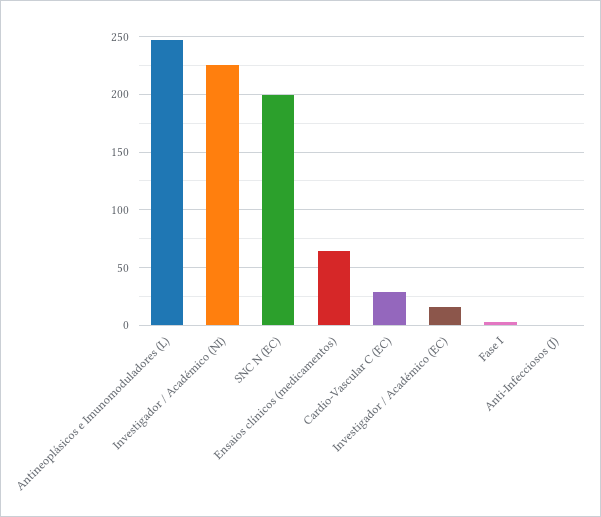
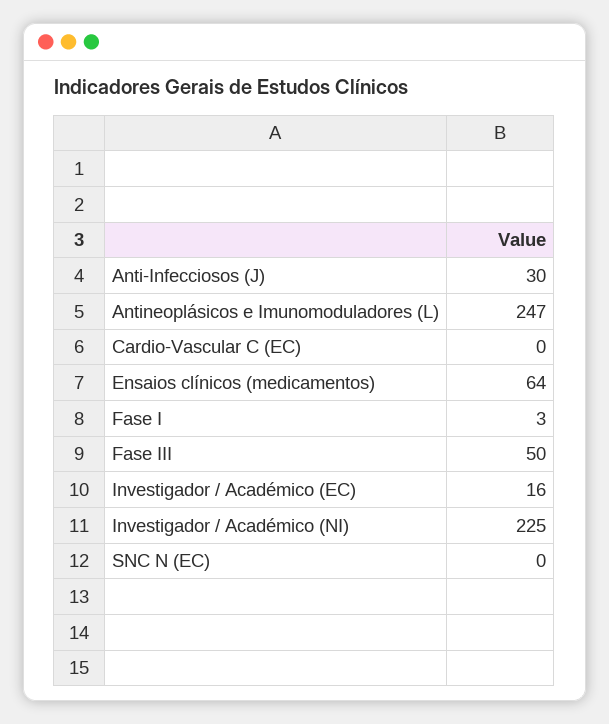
SNC N (EC): 200 -> 0
Cardio-Vascular C (EC): 30 -> 0
Anti-Infecciosos (J): 0 -> 30
Fase III: none -> 50

